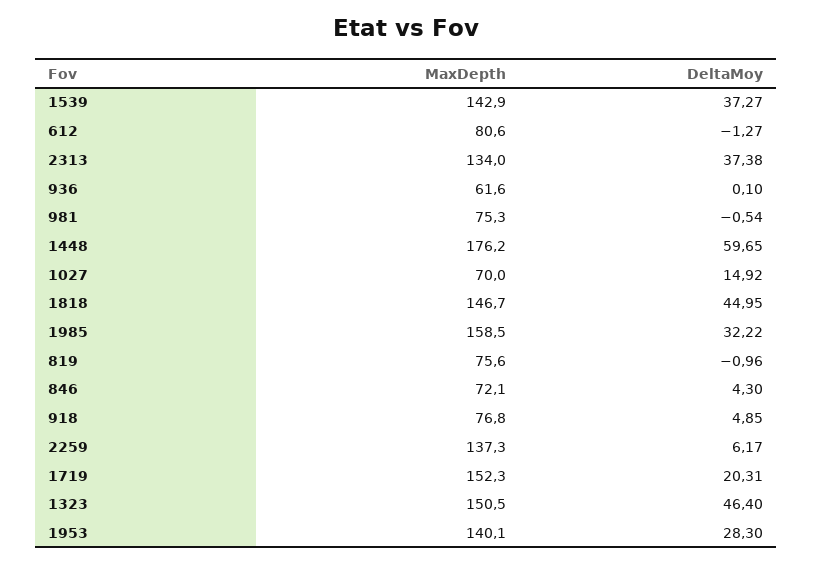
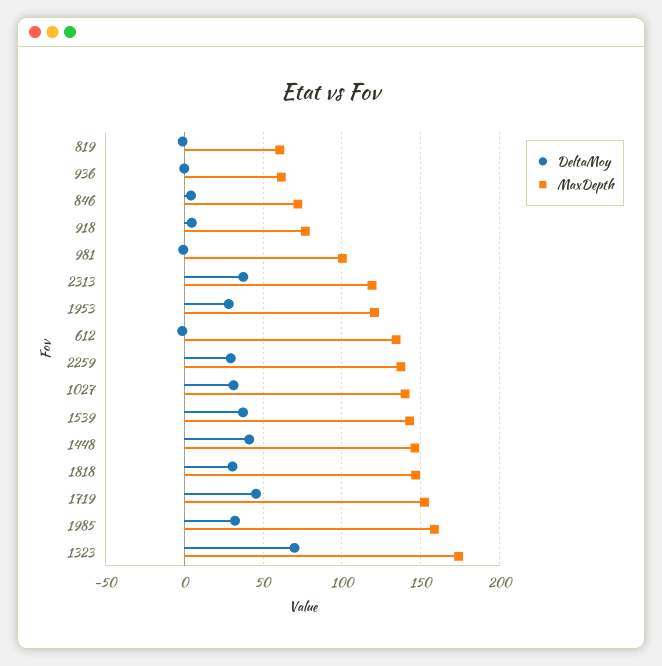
MaxDepth, 612: 80.6 -> 135
MaxDepth, 2313: 134 -> 120
MaxDepth, 981: 75.3 -> 100
MaxDepth, 1448: 176.2 -> 145
DeltaMoy, 1448: 59.65 -> 40
MaxDepth, 1027: 70 -> 140
DeltaMoy, 1027: 14.92 -> 30
DeltaMoy, 1818: 44.95 -> 30
MaxDepth, 819: 75.6 -> 60
DeltaMoy, 2259: 6.17 -> 30
DeltaMoy, 1719: 20.31 -> 45
MaxDepth, 1323: 150.5 -> 175
DeltaMoy, 1323: 46.4 -> 70
MaxDepth, 1953: 140.1 -> 120

